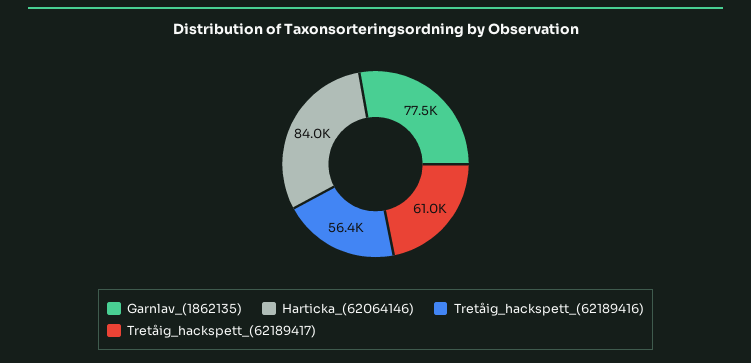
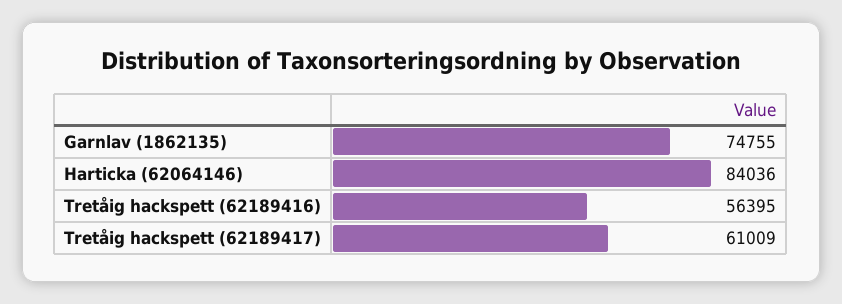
Garnlav_(1862135): 77500 -> 74755

